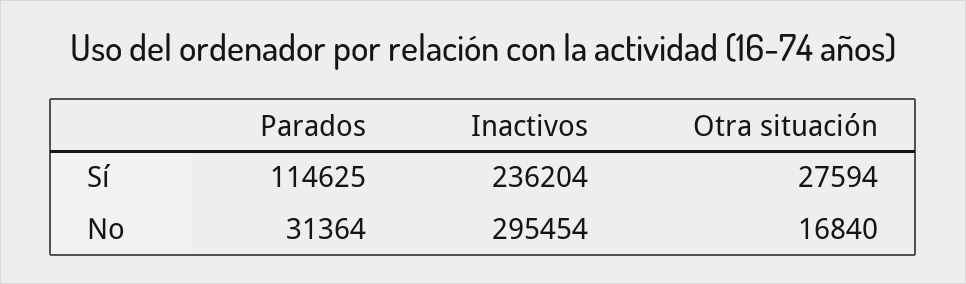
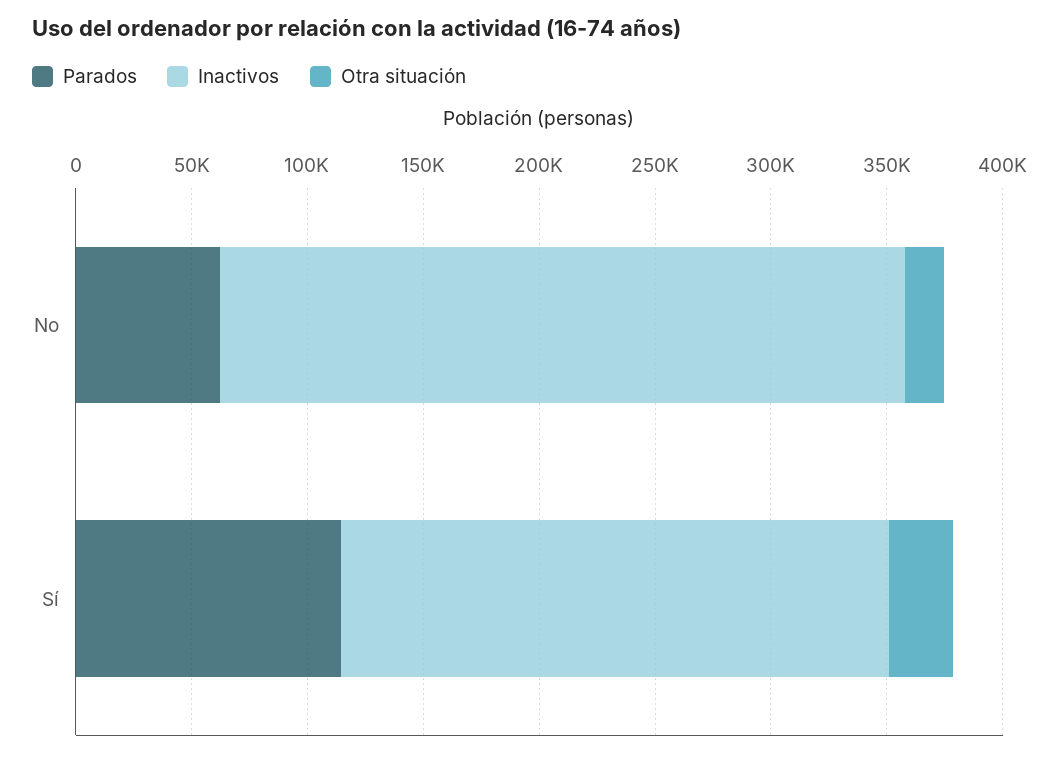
Parados, No: 31364 -> 60000

